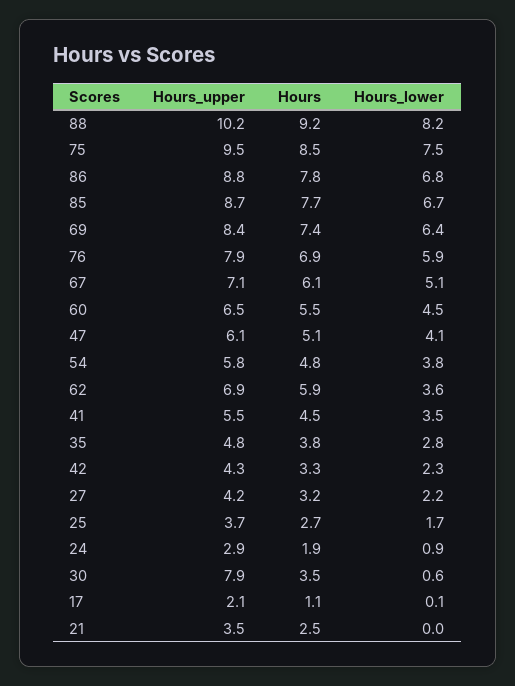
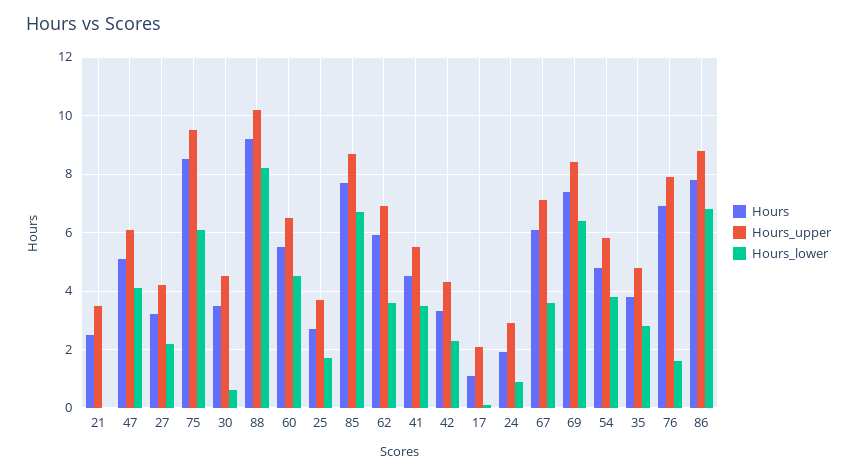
Hours_lower, 75: 7.5 -> 6
Hours_lower, 76: 5.9 -> 1.5
Hours_lower, 67: 5.1 -> 3.5
Hours_upper, 30: 7.9 -> 4.5

